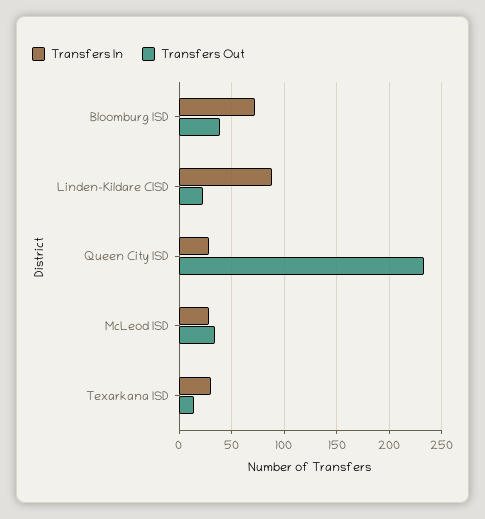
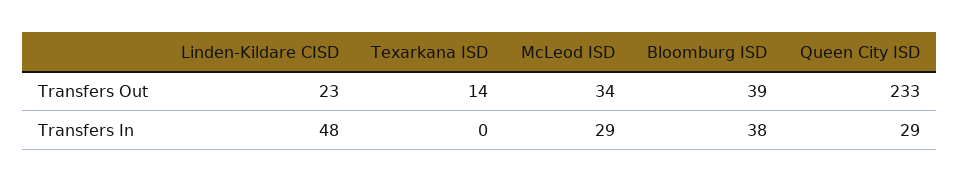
Transfers In, Bloomburg ISD: 70 -> 38
Transfers In, Linden-Kildare CISD: 90 -> 48
Transfers In, Texarkana ISD: 30 -> 0

